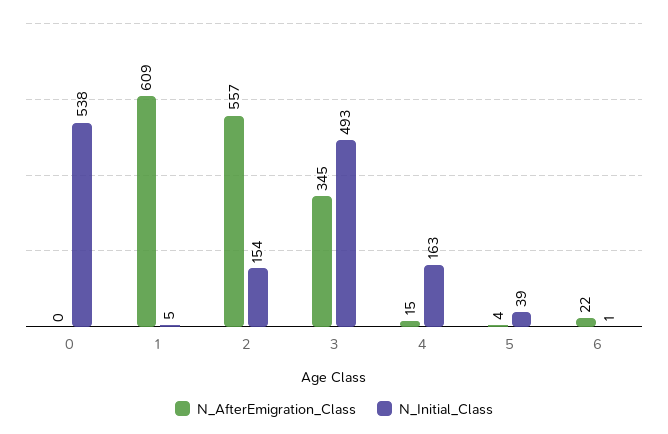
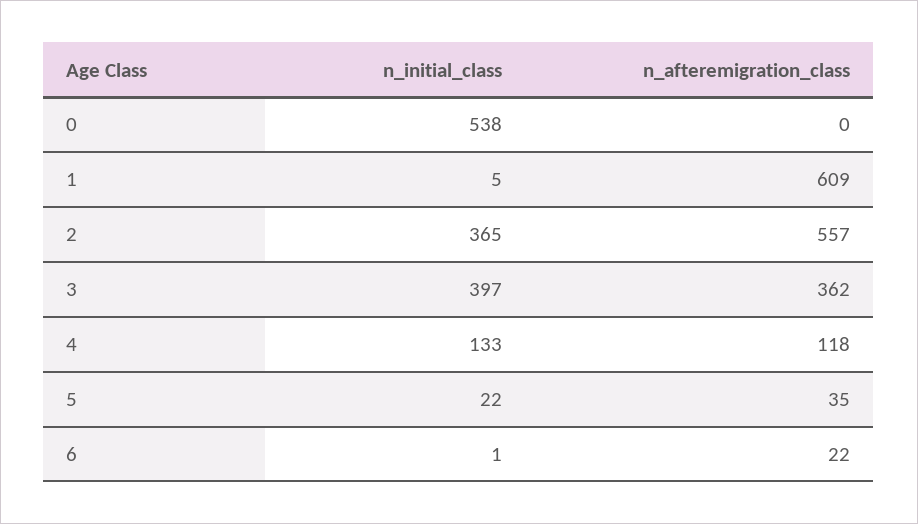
N_Initial_Class, 2: 154 -> 365
N_AfterEmigration_Class, 3: 345 -> 362
N_Initial_Class, 3: 493 -> 397
N_AfterEmigration_Class, 4: 15 -> 118
N_Initial_Class, 4: 163 -> 133
N_AfterEmigration_Class, 5: 4 -> 35
N_Initial_Class, 5: 39 -> 22

